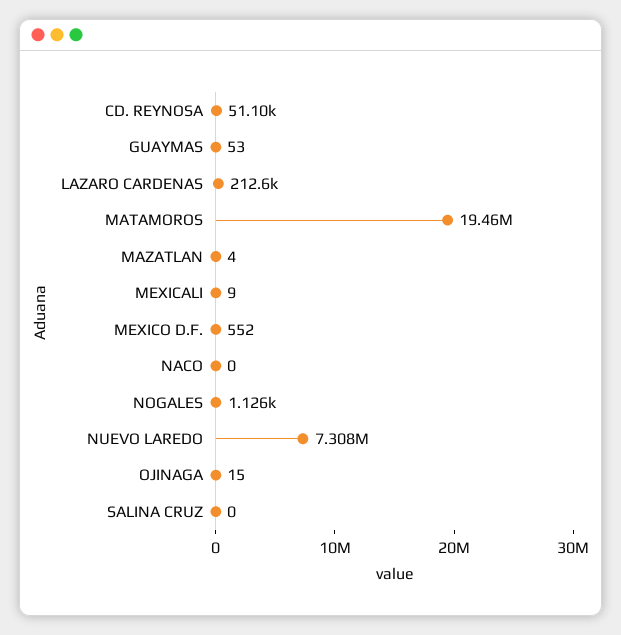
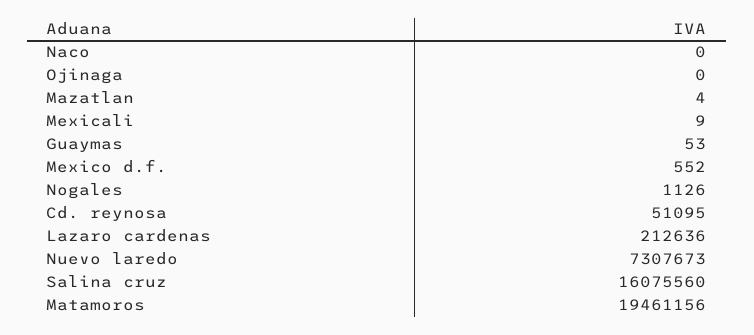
OJINAGA: 15 -> 0
SALINA CRUZ: 0 -> 16075560

